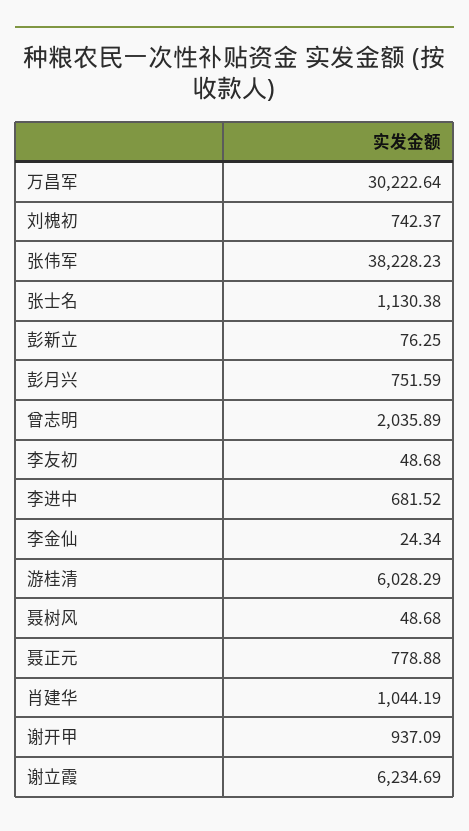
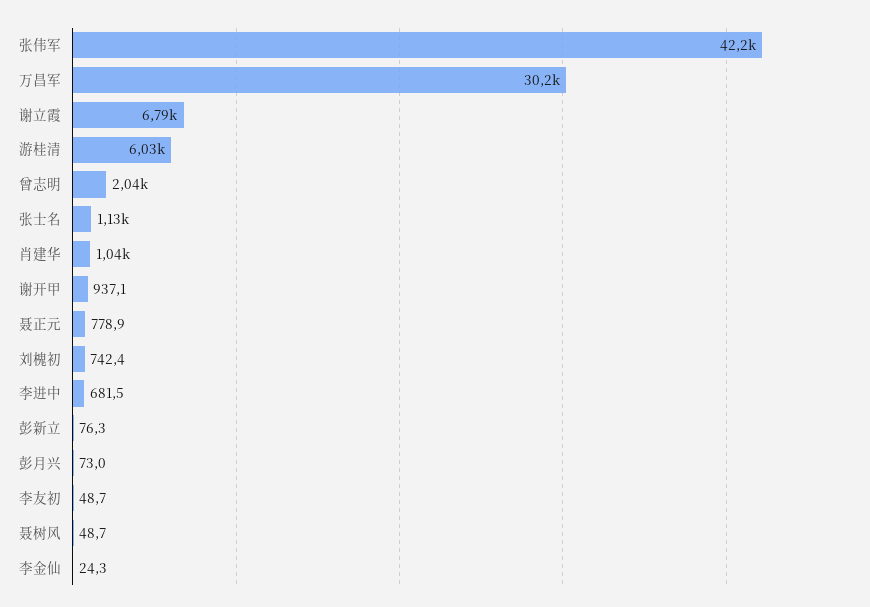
张伟军: 38228.23 -> 42200
彭月兴: 751.59 -> 73
谢立霞: 6234.69 -> 6790

